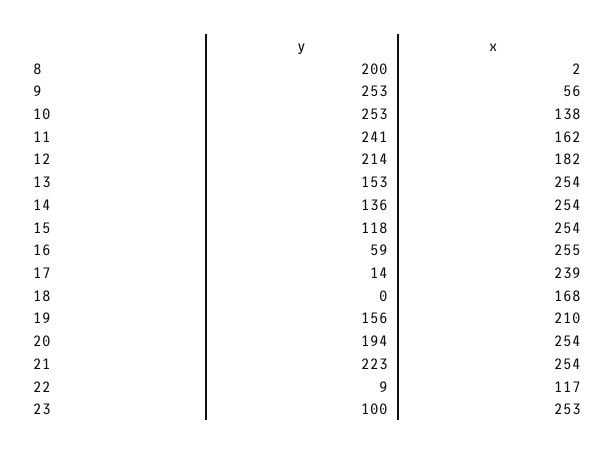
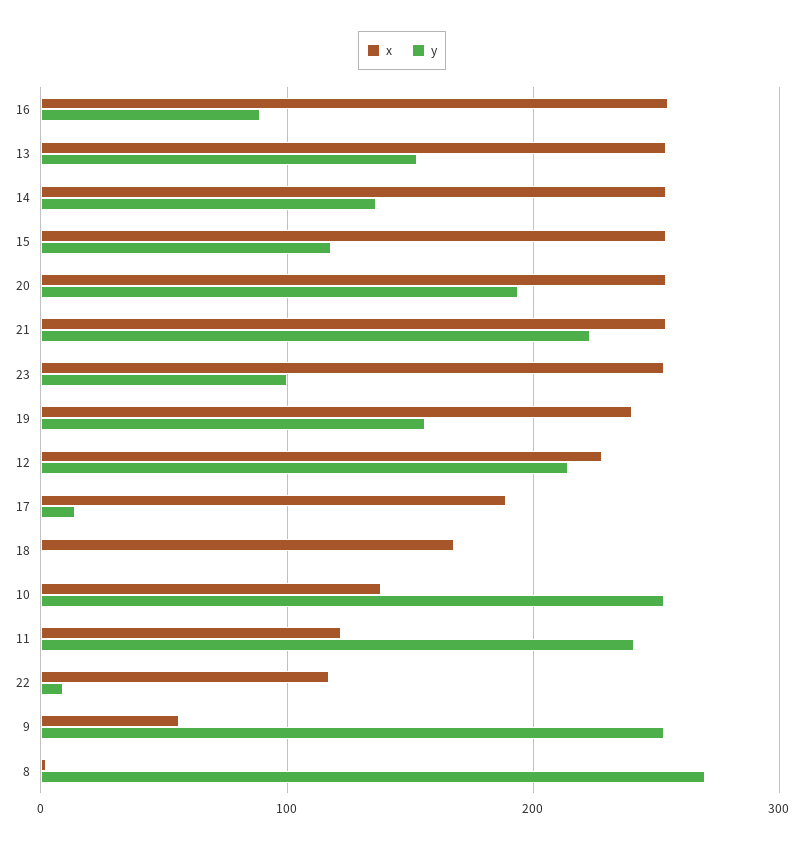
y, 8: 200 -> 270
x, 11: 162 -> 120
x, 12: 182 -> 230
y, 16: 59 -> 90
x, 17: 239 -> 190
x, 19: 210 -> 240

